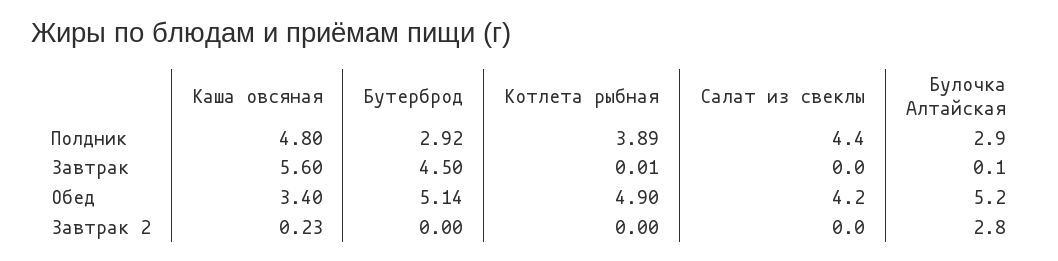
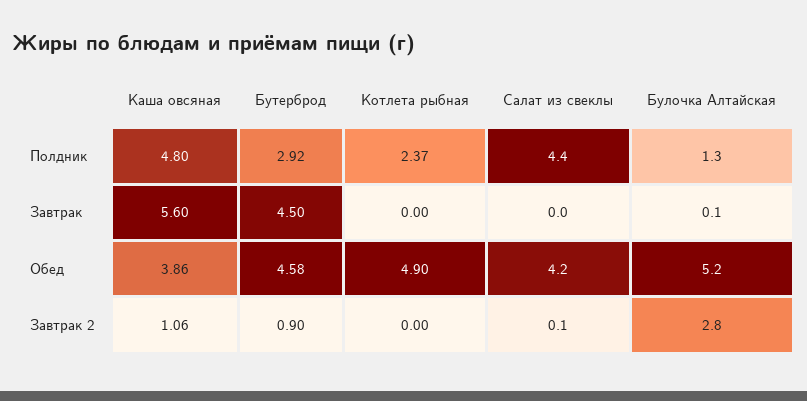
Котлета рыбная, Полдник: 3.89 -> 2.37
Булочка Алтайская, Полдник: 2.9 -> 1.3
Котлета рыбная, Завтрак: 0.01 -> 0
Каша овсяная, Обед: 3.4 -> 3.86
Бутерброд, Обед: 5.14 -> 4.58
Каша овсяная, Завтрак 2: 0.23 -> 1.06
Бутерброд, Завтрак 2: 0 -> 0.9
Салат из свеклы, Завтрак 2: 0 -> 0.1

